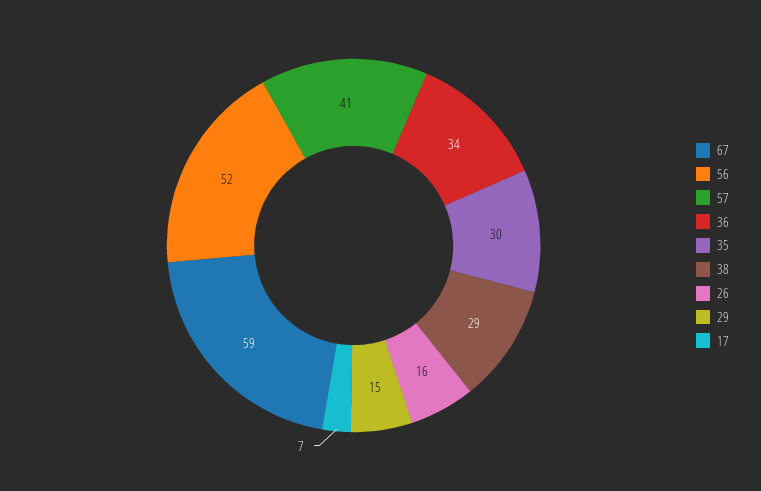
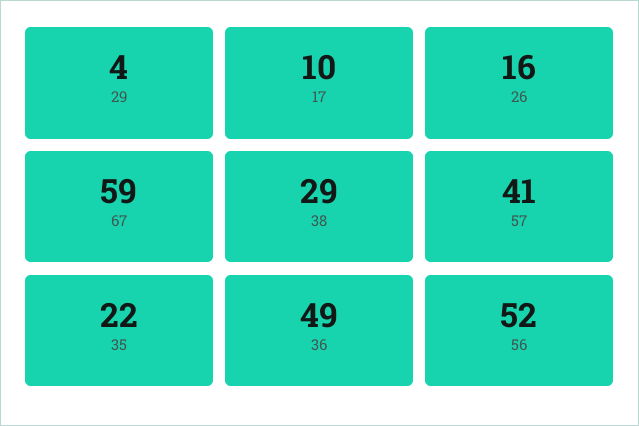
36: 34 -> 49
35: 30 -> 22
29: 15 -> 4
17: 7 -> 10

